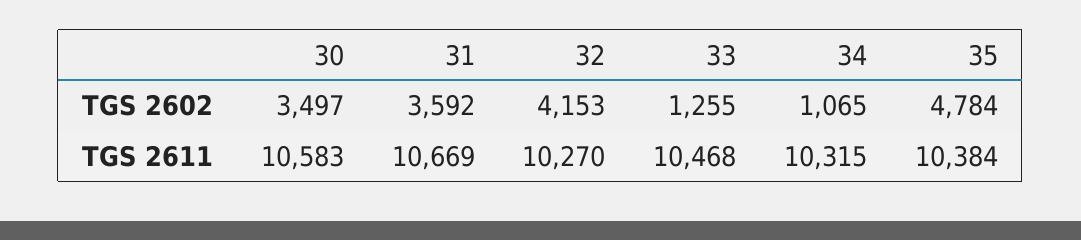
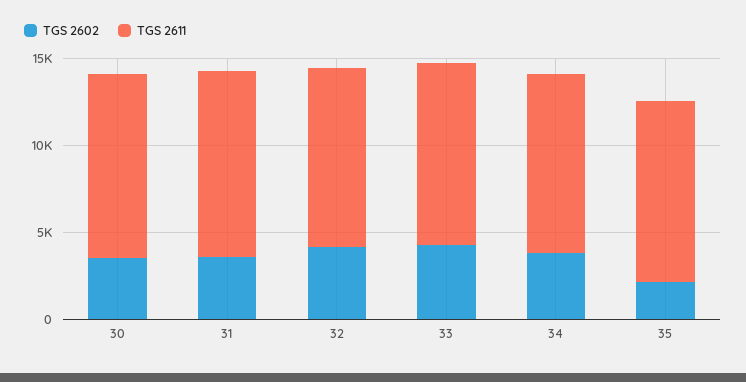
TGS 2602, 33: 1255 -> 4000
TGS 2602, 34: 1065 -> 4000
TGS 2602, 35: 4784 -> 2000

